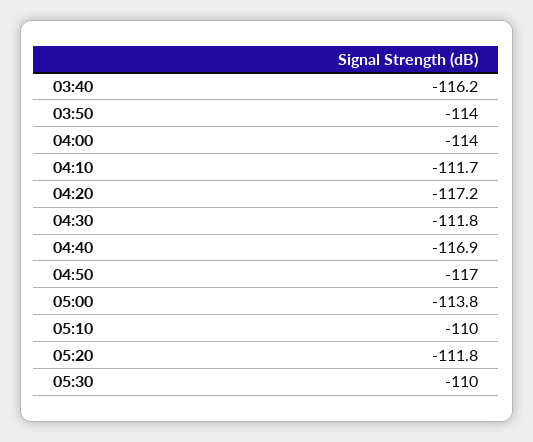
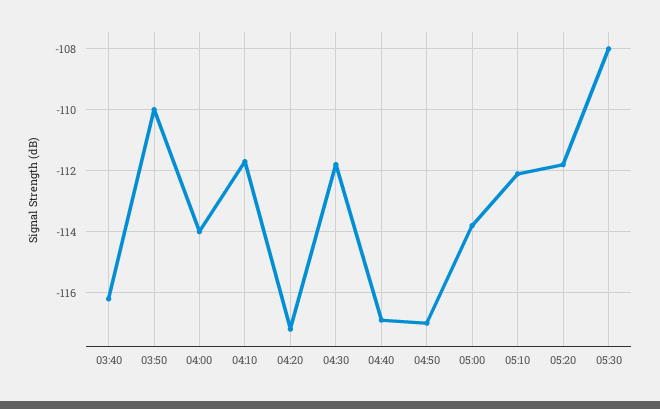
03:50: -114 -> -110
05:10: -110 -> -112
05:30: -110 -> -108

